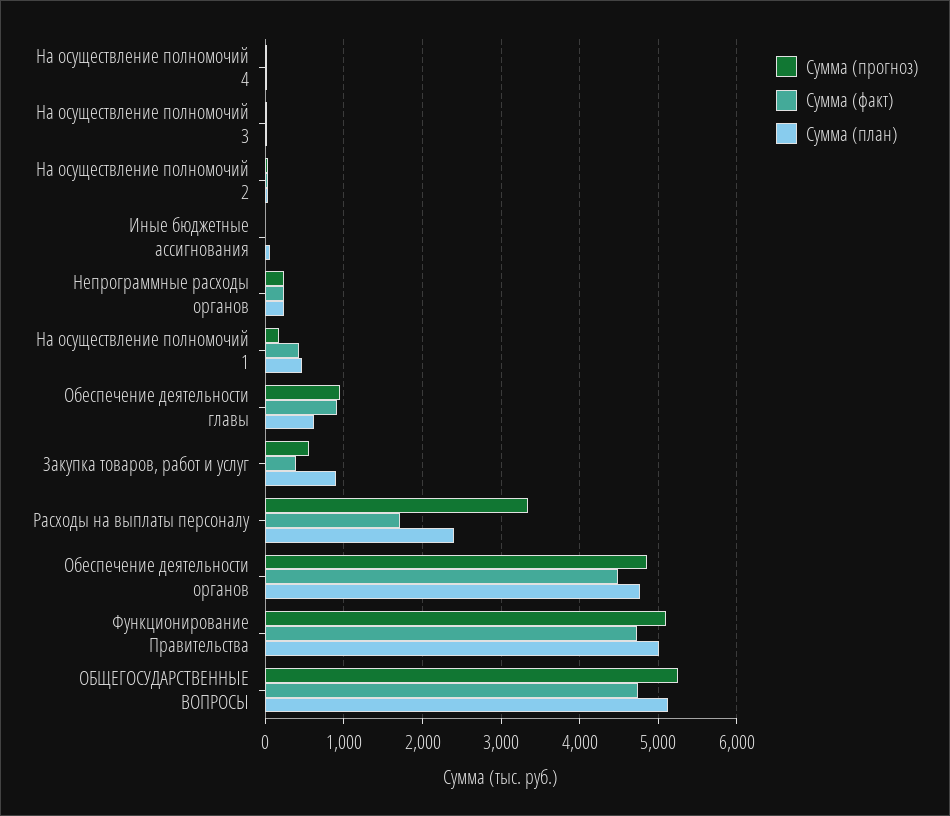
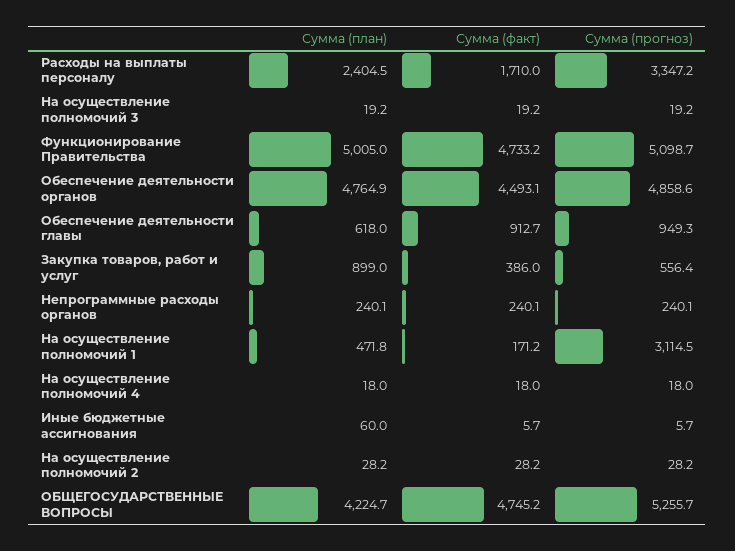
Сумма (прогноз), На осуществление полномочий 1: 200 -> 3114.5
Сумма (факт), На осуществление полномочий 1: 400 -> 171.2
Сумма (план), ОБЩЕГОСУДАРСТВЕННЫЕ ВОПРОСЫ: 5100 -> 4224.7

